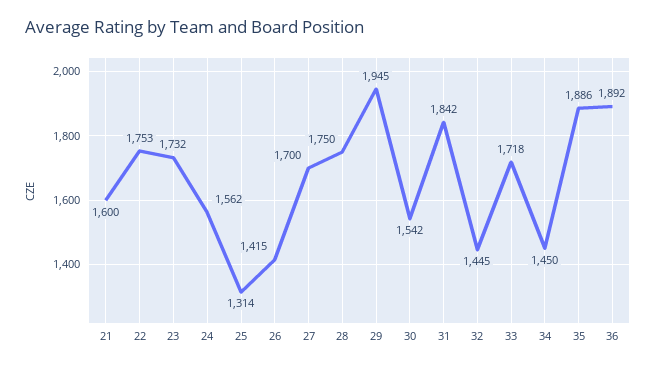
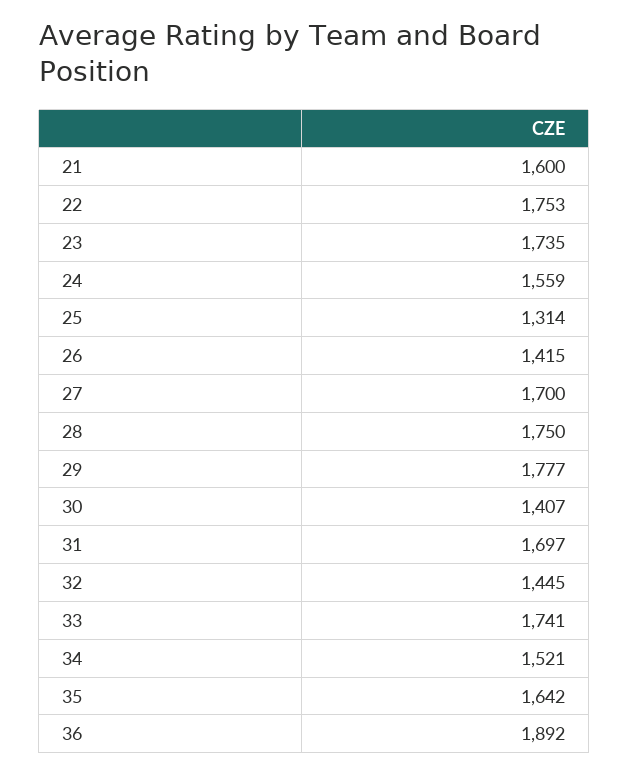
23: 1732 -> 1735
24: 1562 -> 1559
29: 1945 -> 1777
30: 1542 -> 1407
31: 1842 -> 1697
33: 1718 -> 1741
34: 1450 -> 1521
35: 1886 -> 1642

